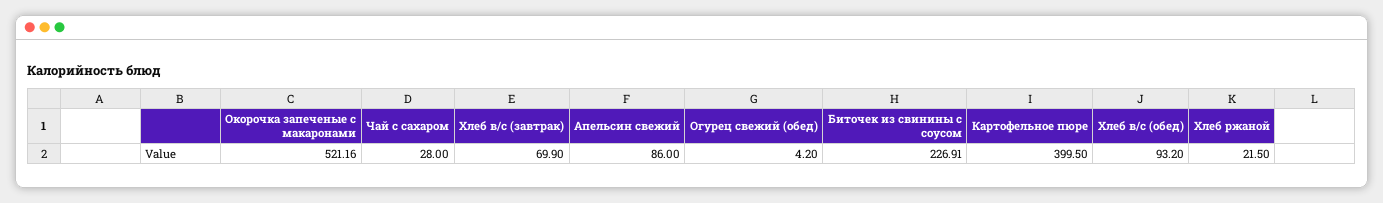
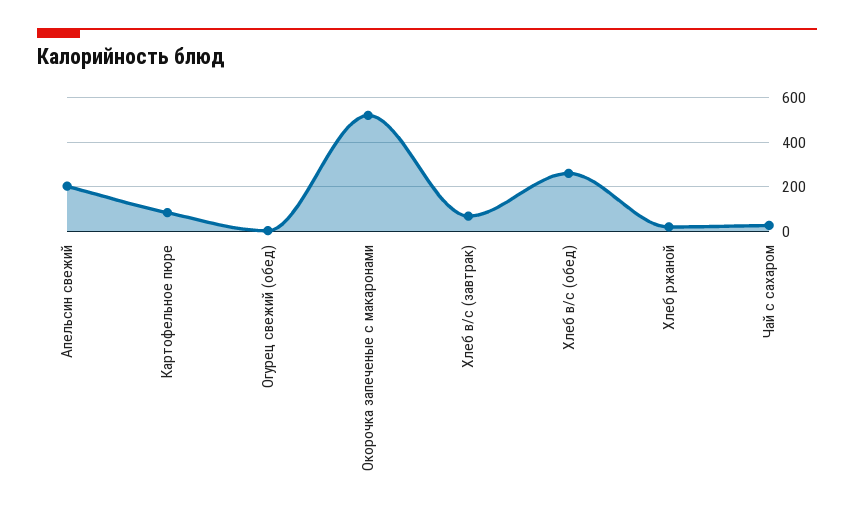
Апельсин свежий: 86 -> 200
Биточек из свинины с соусом: 226.91 -> none
Картофельное пюре: 399.5 -> 100
Хлеб в/с (обед): 93.2 -> 250

